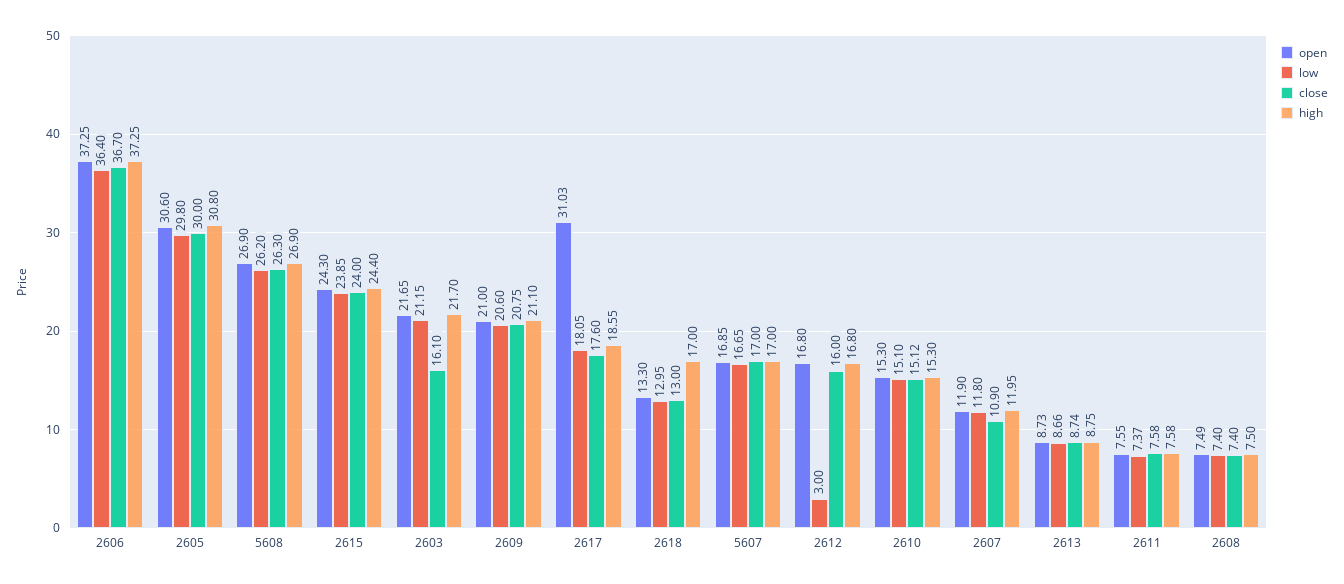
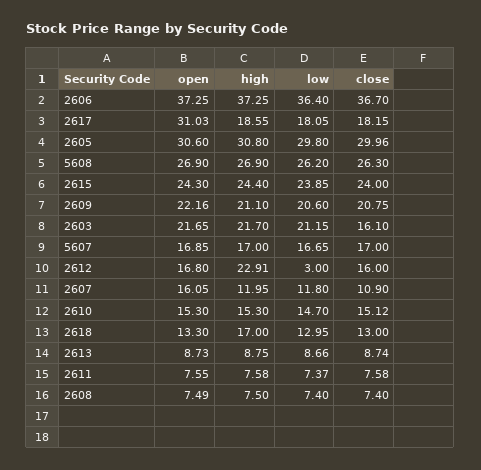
close, 2605: 30 -> 29.96
open, 2609: 21 -> 22.16
close, 2617: 17.6 -> 18.15
high, 2612: 16.8 -> 22.91
low, 2610: 15.1 -> 14.7
open, 2607: 11.9 -> 16.05

